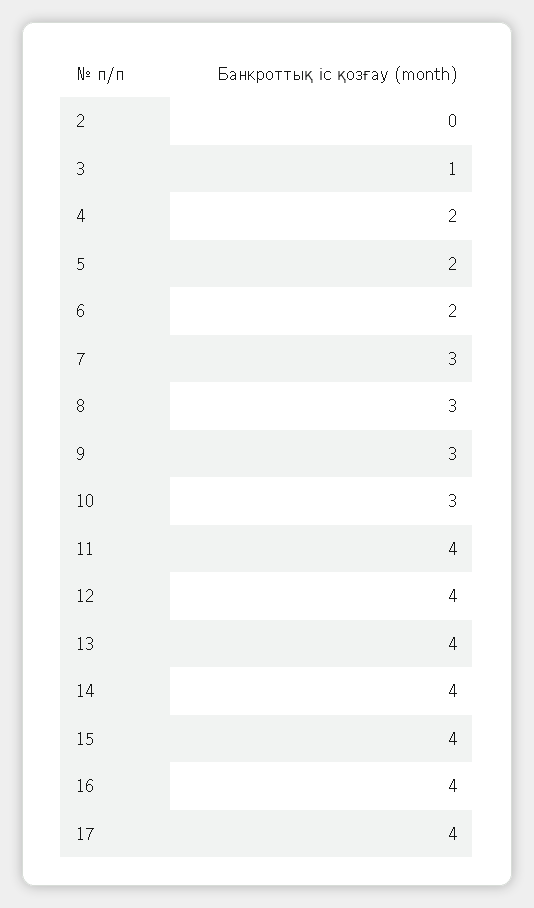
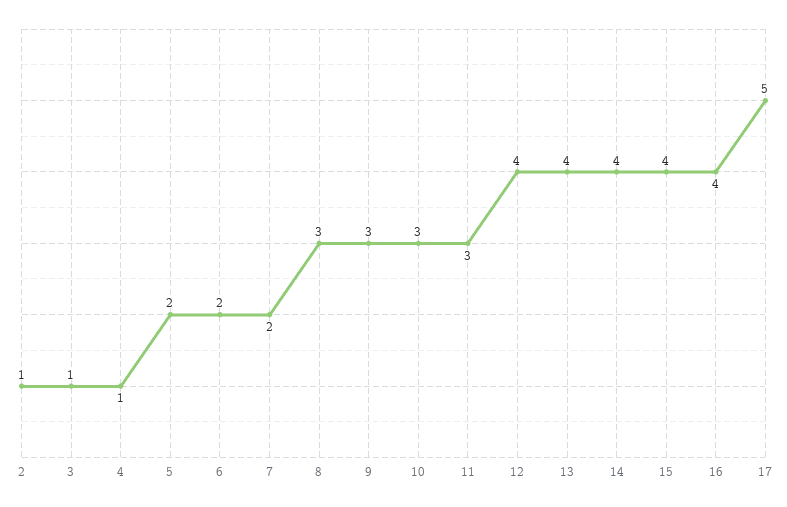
2: 0 -> 1
4: 2 -> 1
7: 3 -> 2
11: 4 -> 3
17: 4 -> 5

